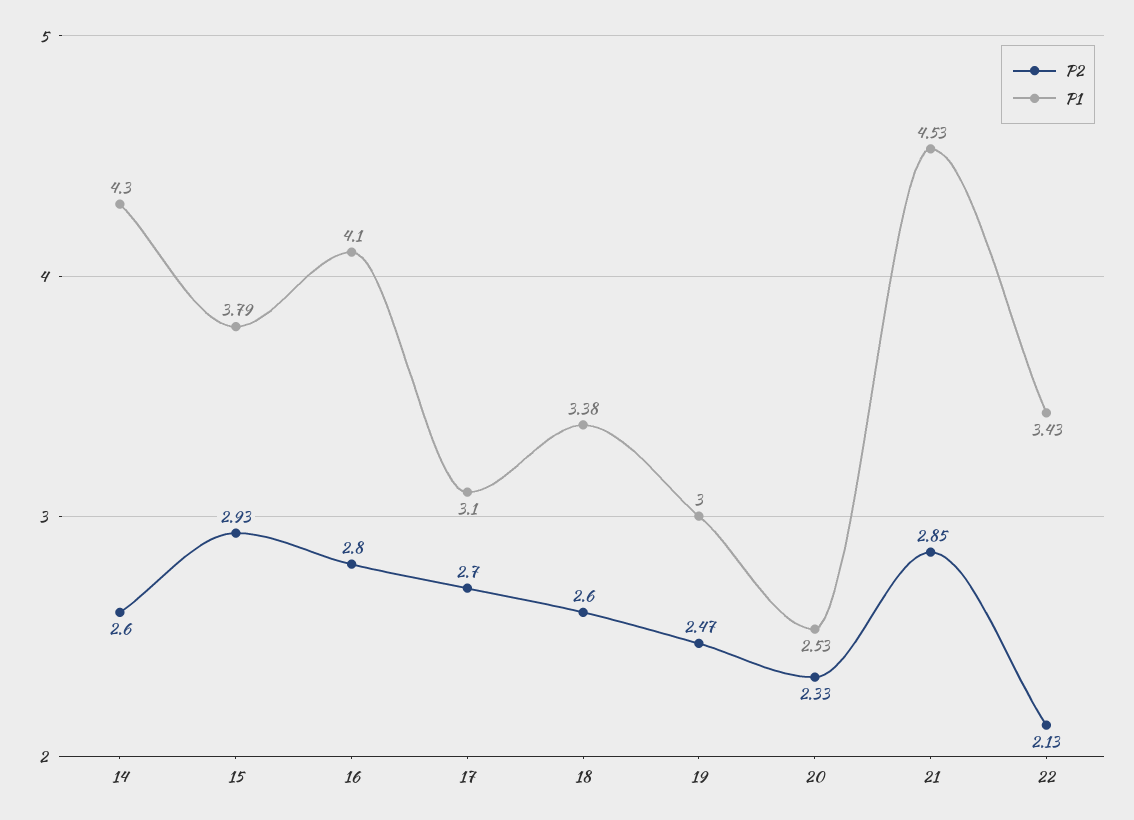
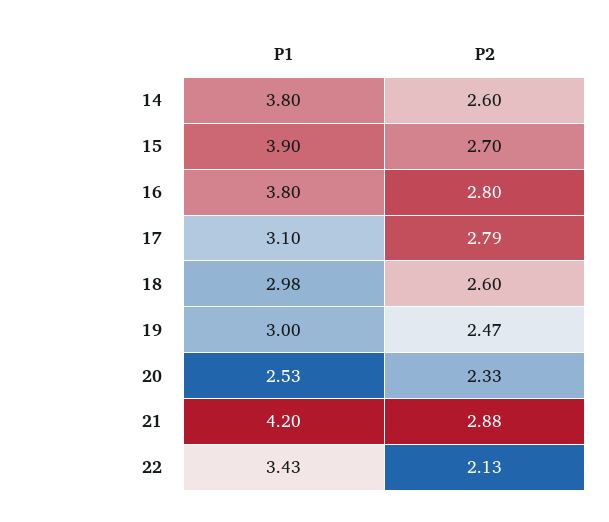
P1, 14: 4.3 -> 3.8
P2, 15: 2.93 -> 2.7
P1, 15: 3.79 -> 3.9
P1, 16: 4.1 -> 3.8
P2, 17: 2.7 -> 2.79
P1, 18: 3.38 -> 2.98
P2, 21: 2.85 -> 2.88
P1, 21: 4.53 -> 4.2

